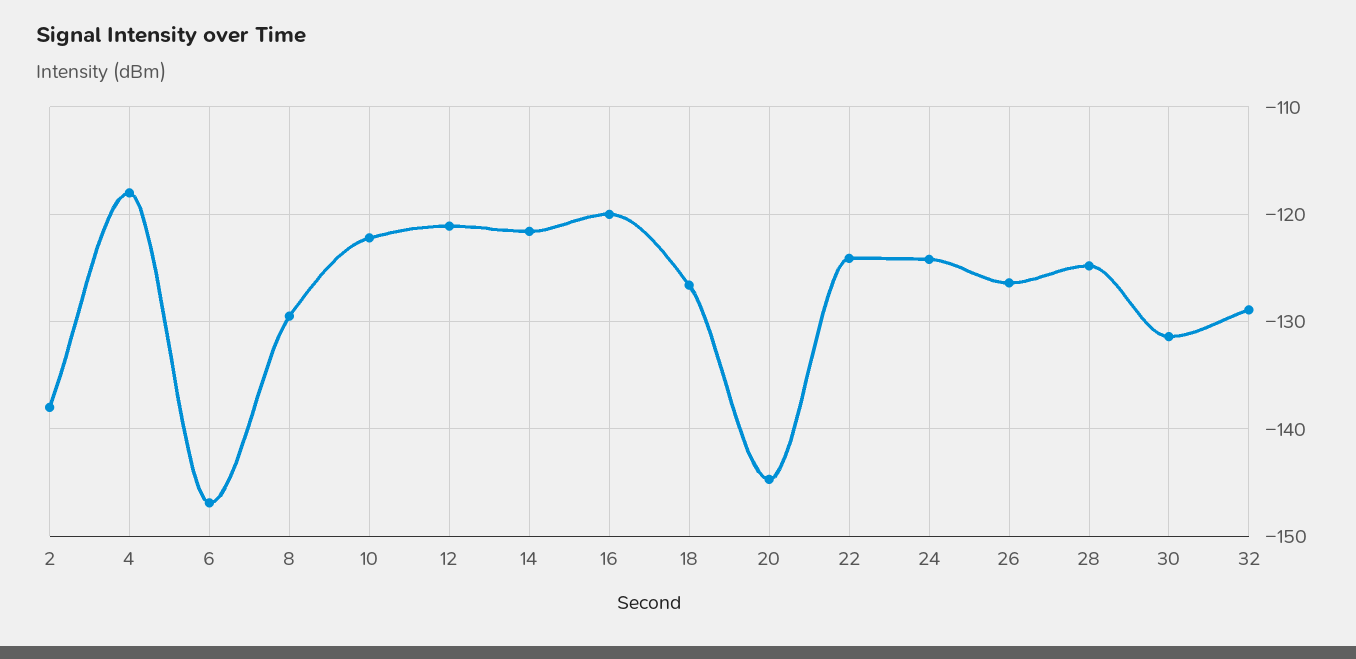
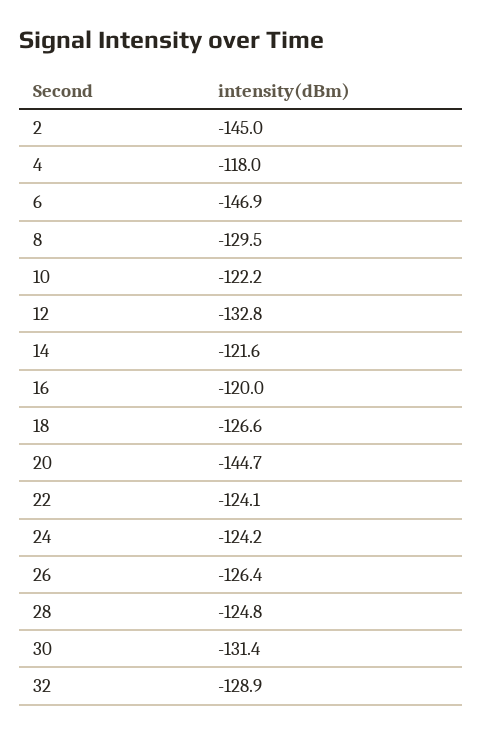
2: -138 -> -145
12: -121 -> -132.8

